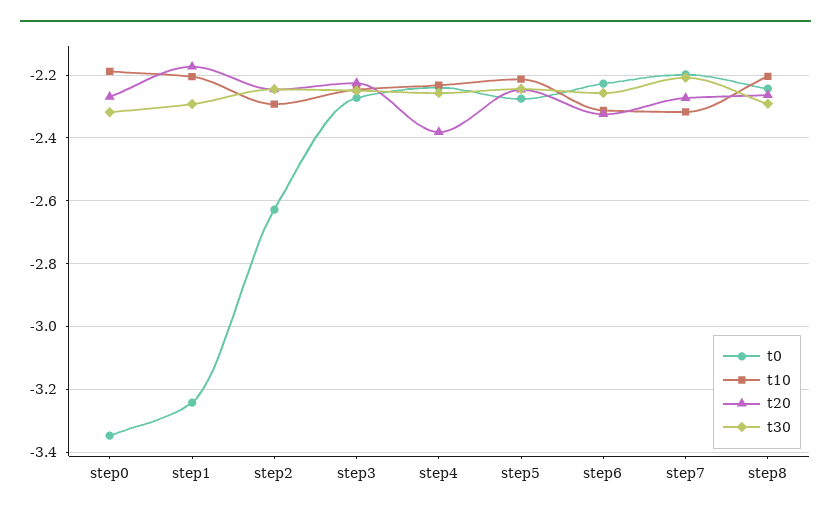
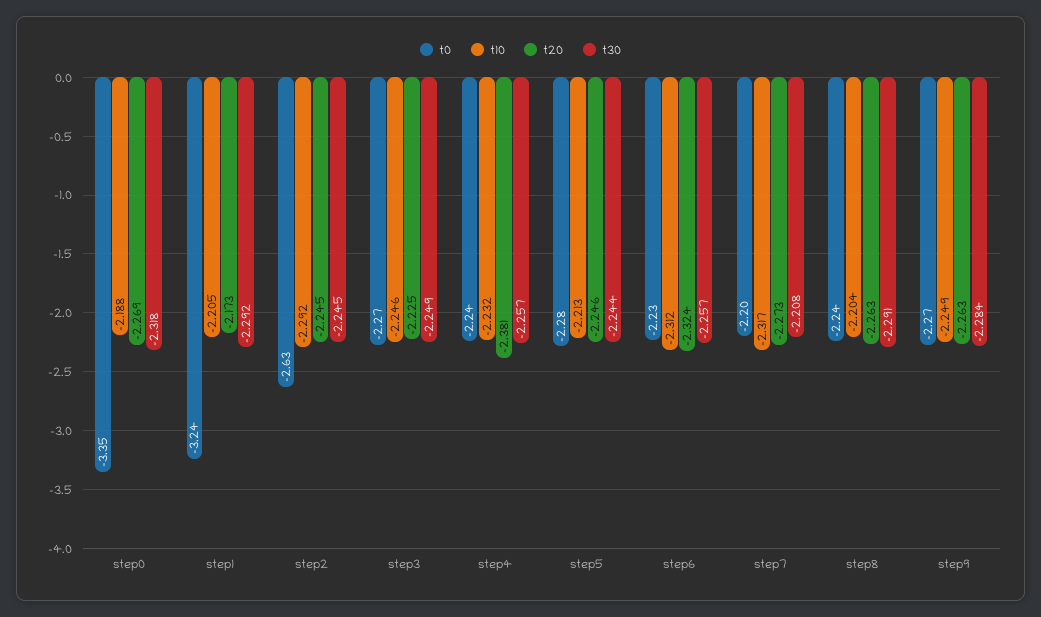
t0, step9: none -> -2.27
t10, step9: none -> -2.249
t20, step9: none -> -2.263
t30, step9: none -> -2.284

